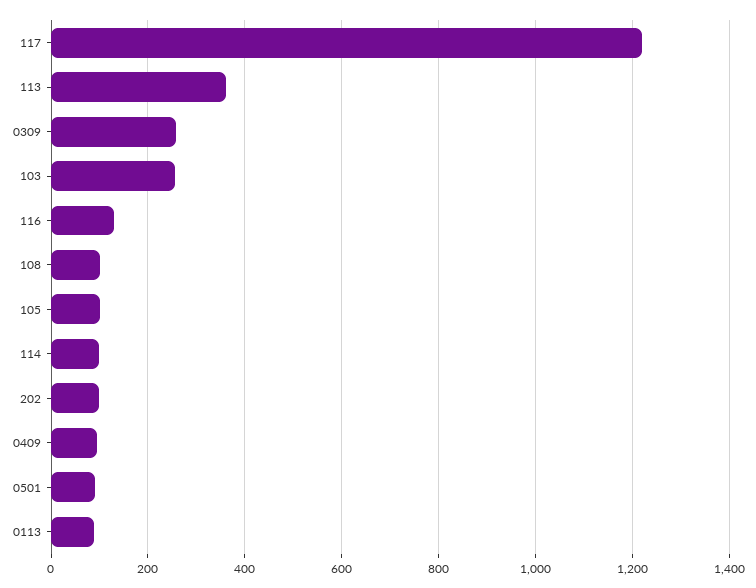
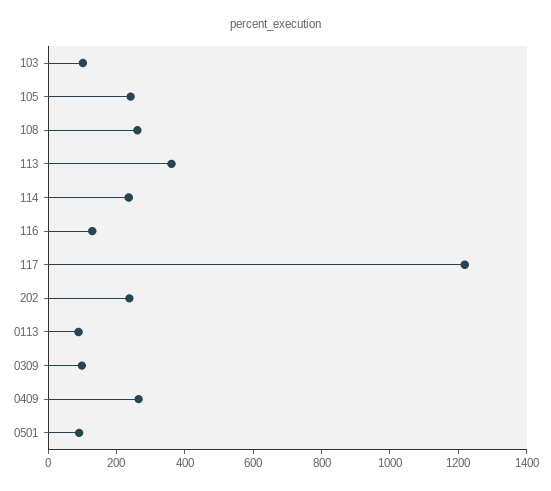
0309: 260 -> 100
103: 260 -> 100
108: 100 -> 250
105: 100 -> 250
114: 100 -> 250
202: 100 -> 250
0409: 100 -> 250

